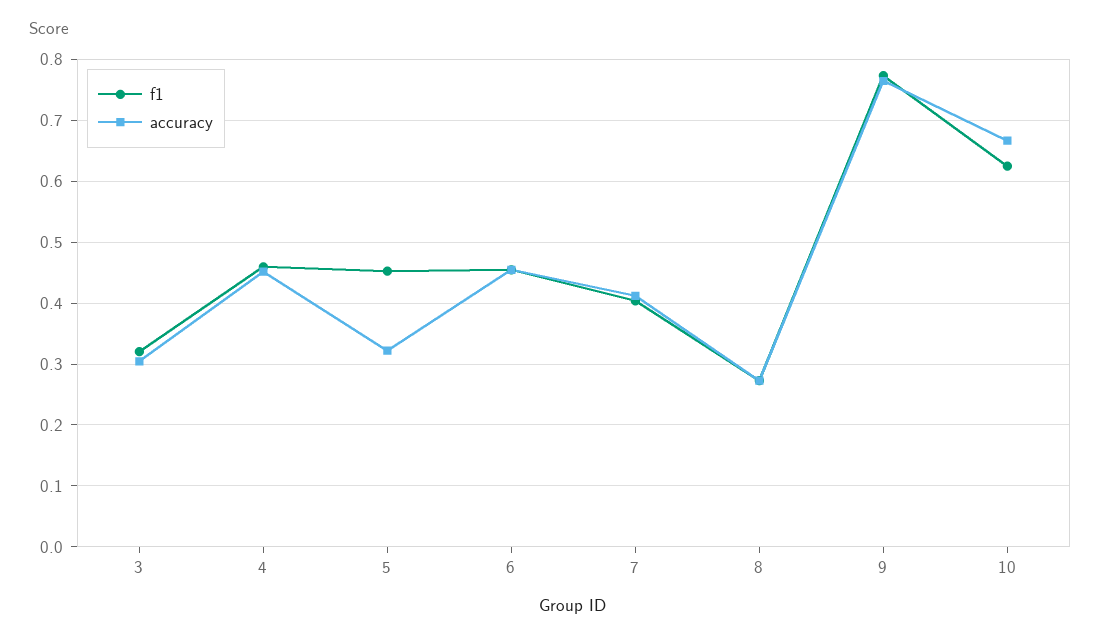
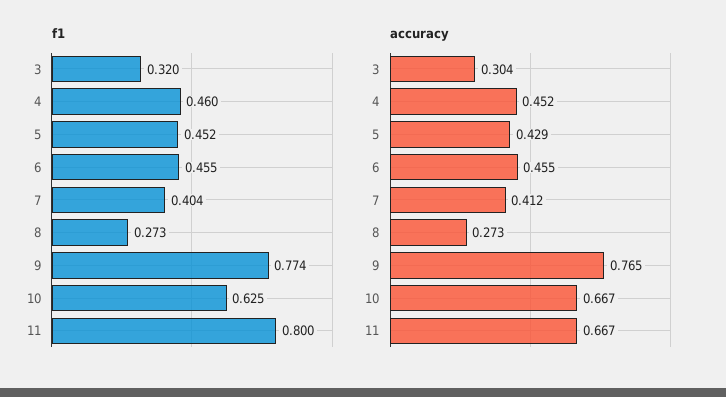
accuracy, 5: 0.32 -> 0.429
f1, 11: none -> 0.8
accuracy, 11: none -> 0.667

